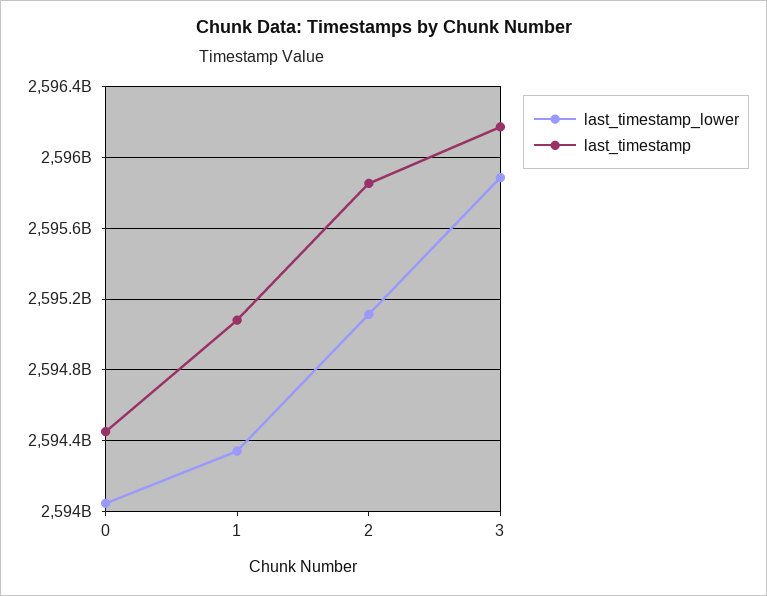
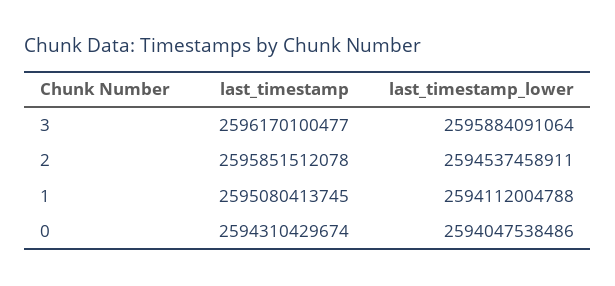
last_timestamp, 0: 2594450000000 -> 2594310429674
last_timestamp_lower, 1: 2594350000000 -> 2594112004788
last_timestamp_lower, 2: 2595100000000 -> 2594537458911

